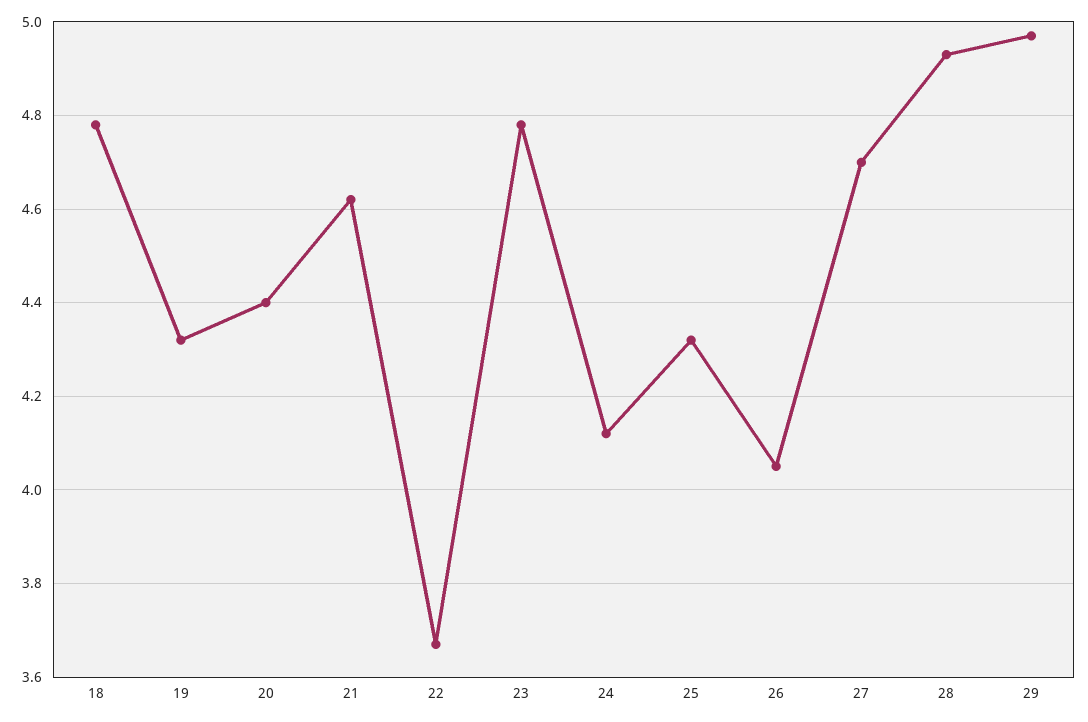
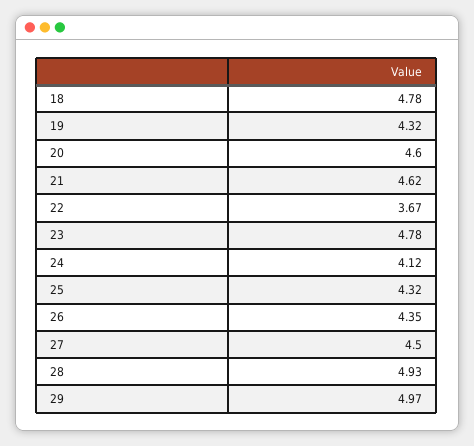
20: 4.4 -> 4.6
26: 4.05 -> 4.35
27: 4.7 -> 4.5

